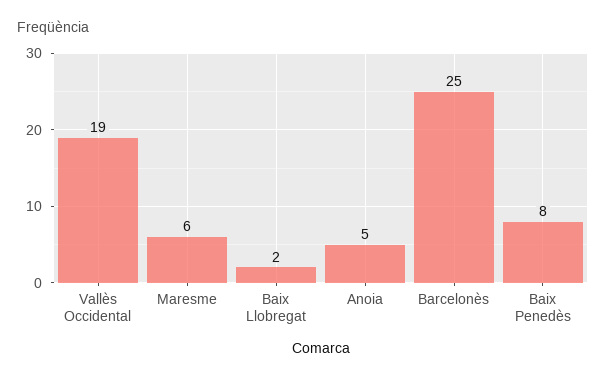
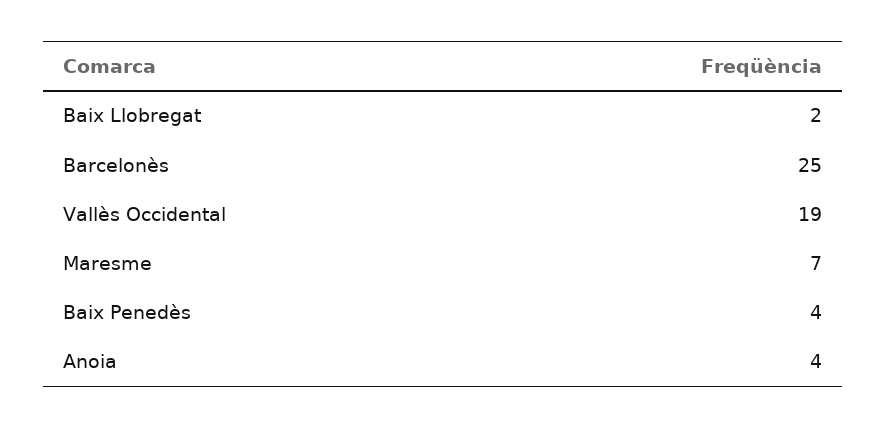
Maresme: 6 -> 7
Anoia: 5 -> 4
Baix Penedès: 8 -> 4

